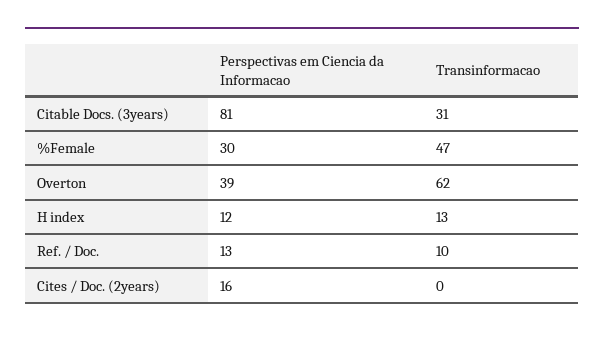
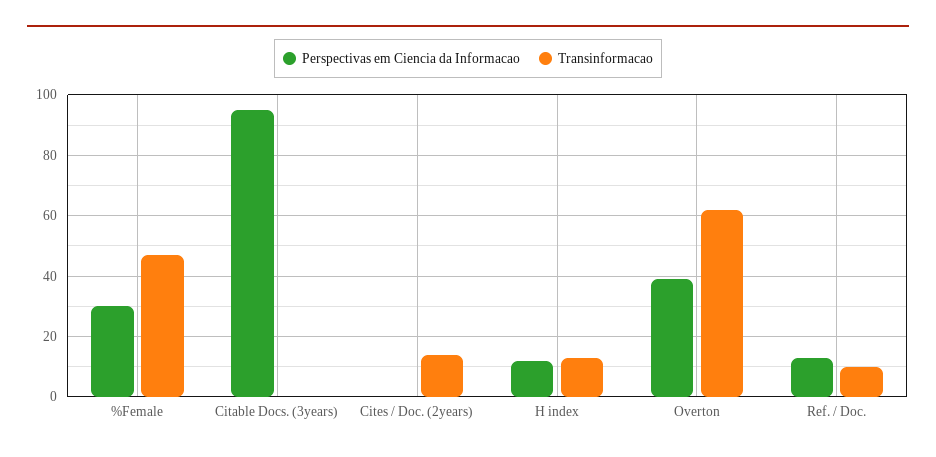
Perspectivas em Ciencia da Informacao, Citable Docs. (3years): 81 -> 95
Transinformacao, Citable Docs. (3years): 31 -> 0
Perspectivas em Ciencia da Informacao, Cites / Doc. (2years): 16 -> 0
Transinformacao, Cites / Doc. (2years): 0 -> 15

